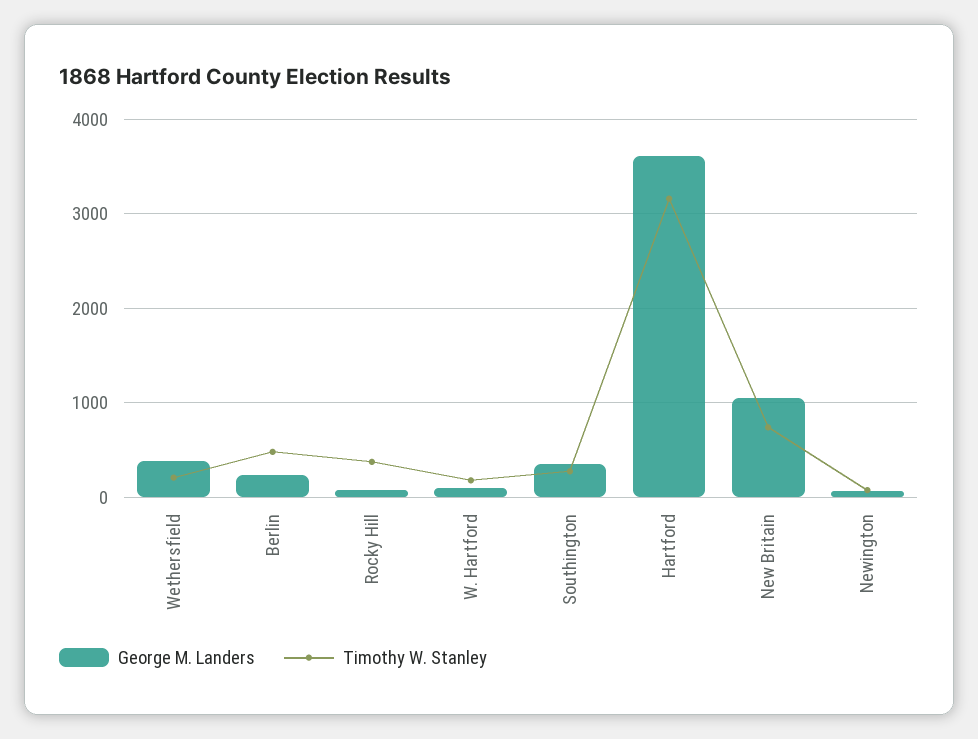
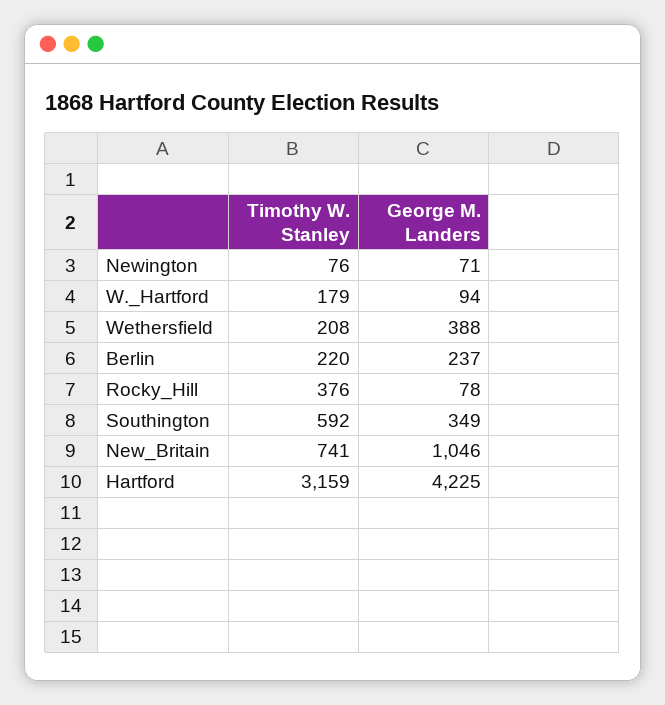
Timothy W. Stanley, Berlin: 500 -> 220
Timothy W. Stanley, Southington: 300 -> 592
George M. Landers, Hartford: 3600 -> 4225

